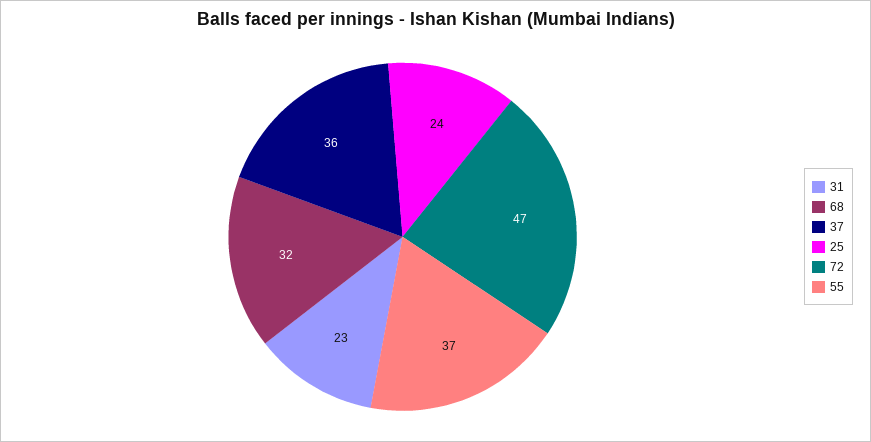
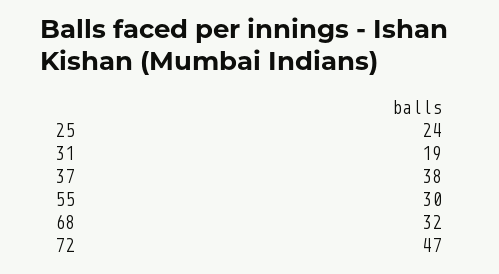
31: 23 -> 19
37: 36 -> 38
55: 37 -> 30

